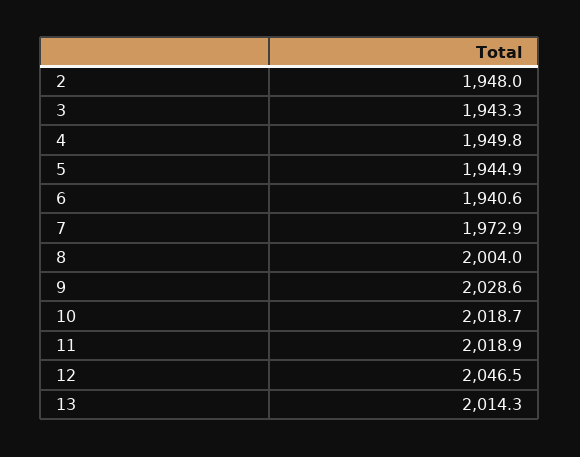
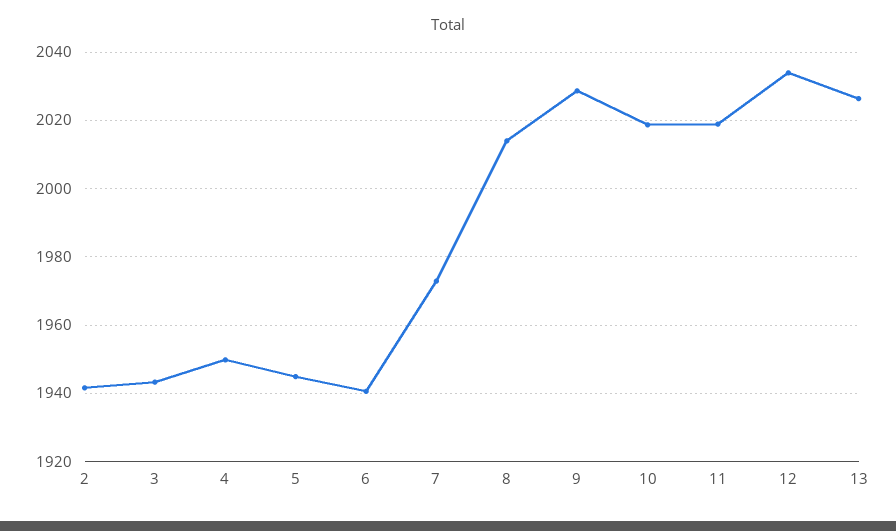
2: 1948 -> 1942
8: 2004 -> 2014
12: 2046.5 -> 2034
13: 2014.3 -> 2026

